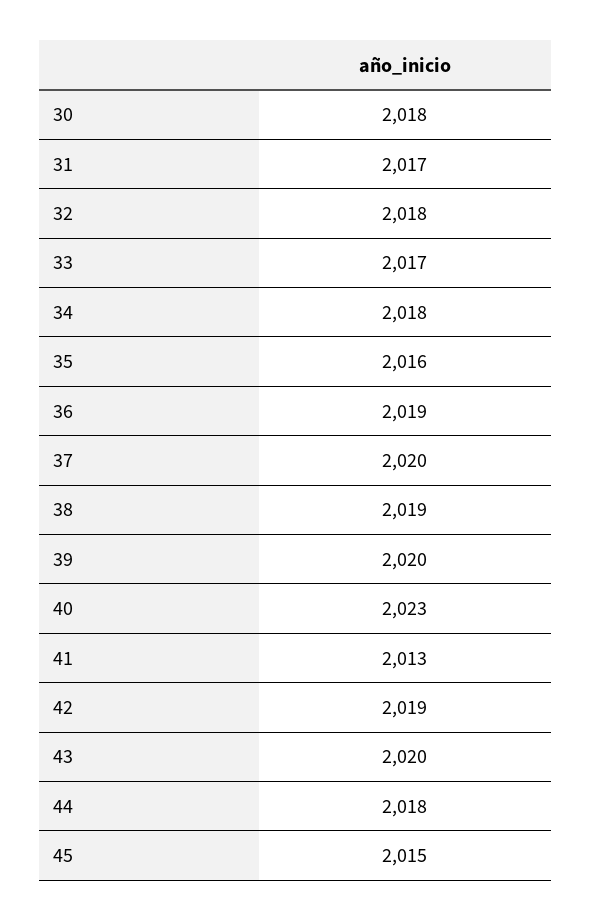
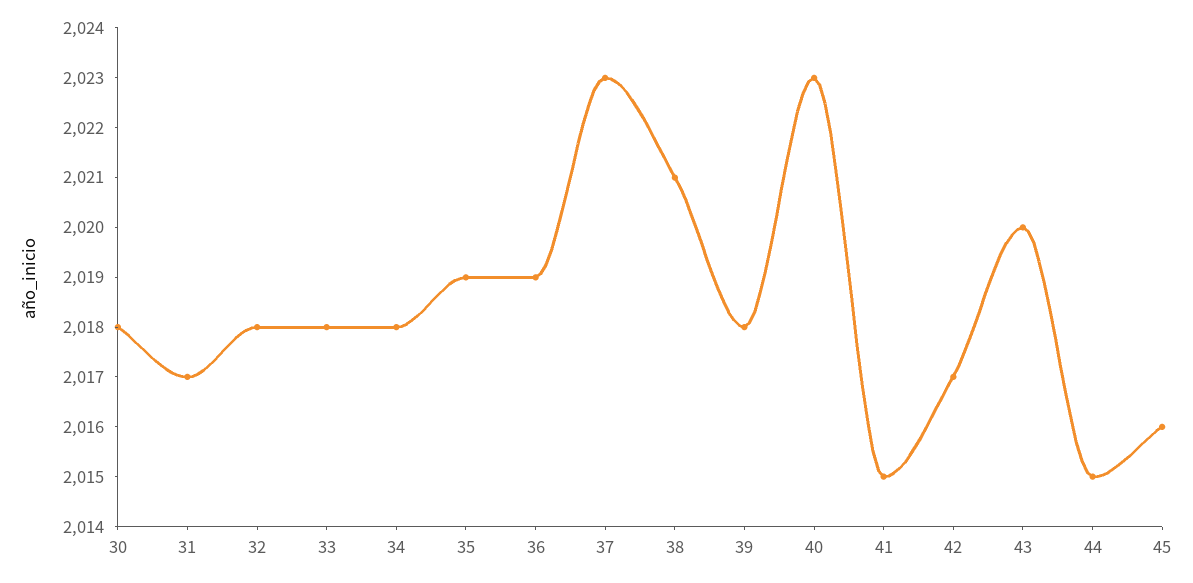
33: 2017 -> 2018
35: 2016 -> 2019
37: 2020 -> 2023
38: 2019 -> 2021
39: 2020 -> 2018
41: 2013 -> 2015
42: 2019 -> 2017
44: 2018 -> 2015
45: 2015 -> 2016

